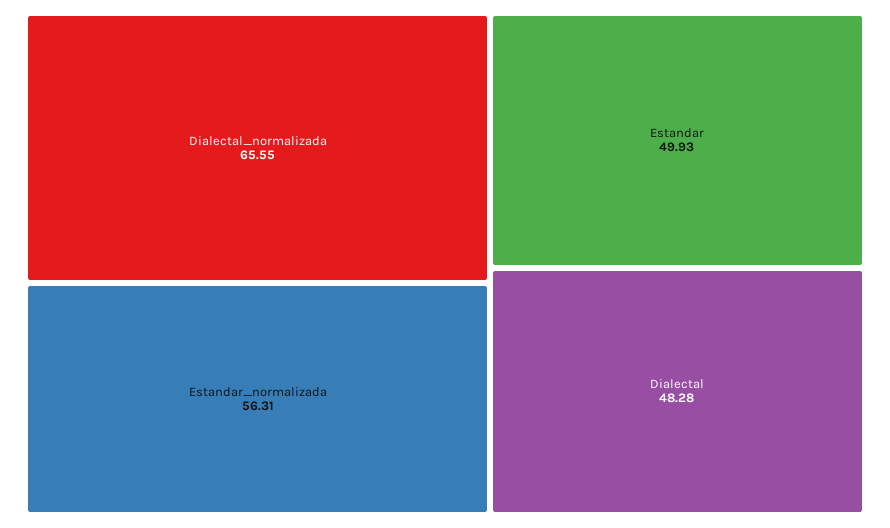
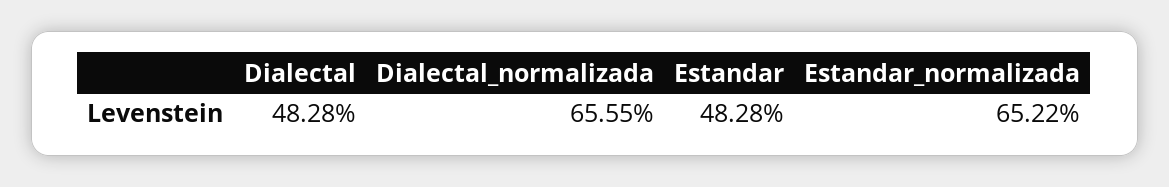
Estandar_normalizada: 56.31 -> 65.22
Estandar: 49.93 -> 48.28

